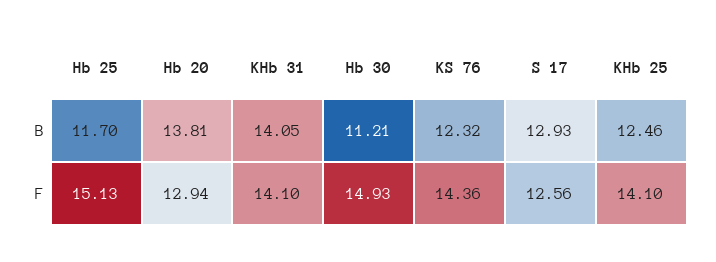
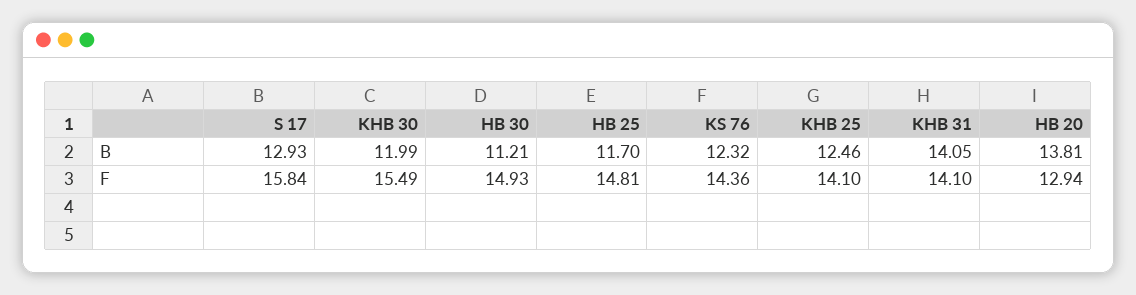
Hb 25, F: 15.13 -> 14.81
S 17, F: 12.56 -> 15.84
KHB 30, B: none -> 11.99
KHB 30, F: none -> 15.49

